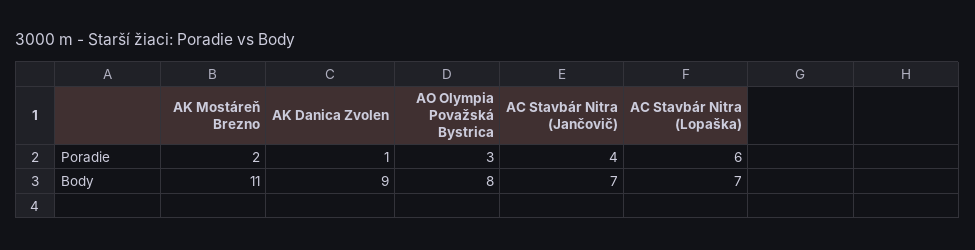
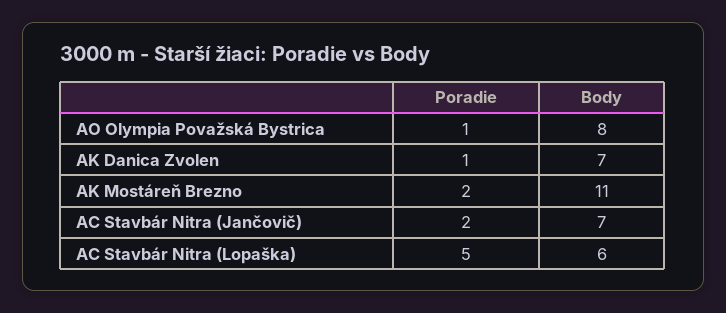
AO Olympia Považská Bystrica, Poradie: 3 -> 1
AC Stavbár Nitra (Jančovič), Poradie: 4 -> 2
AC Stavbár Nitra (Lopaška), Poradie: 6 -> 5
AK Danica Zvolen, Body: 9 -> 7
AC Stavbár Nitra (Lopaška), Body: 7 -> 6

